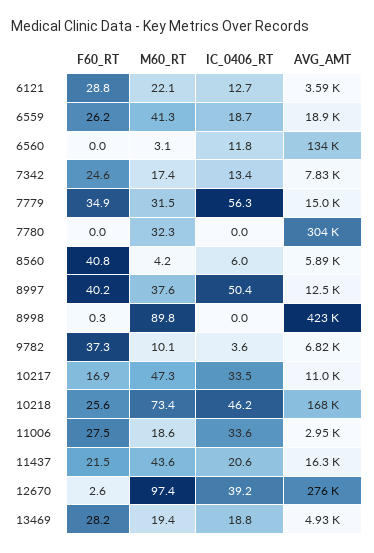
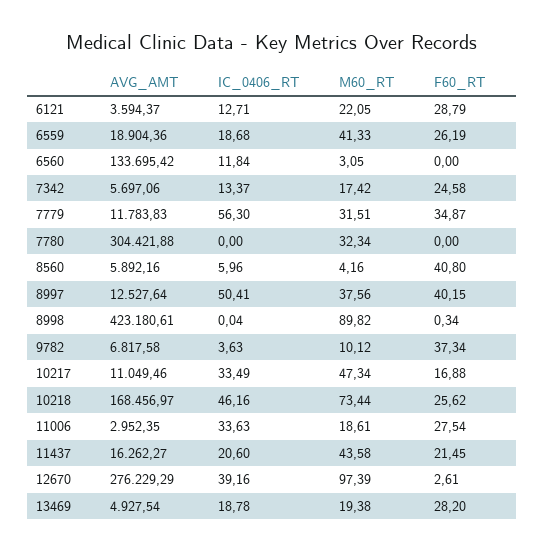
AVG_AMT, 7342: 7830 -> 5697.06
AVG_AMT, 7779: 15000 -> 11783.83

